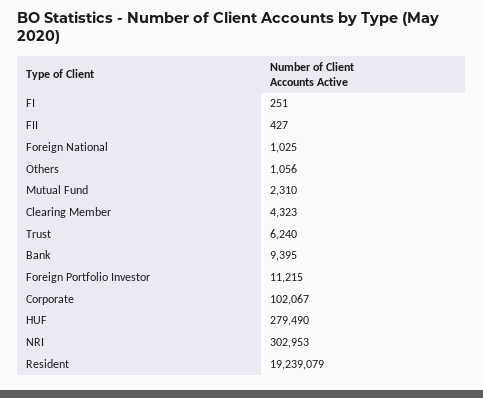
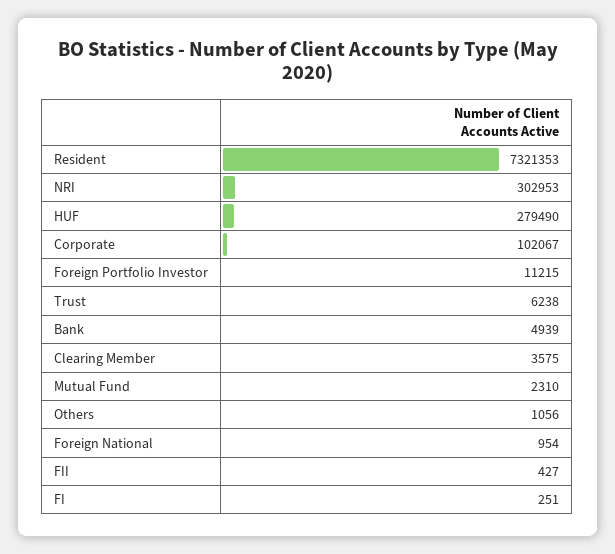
Foreign National: 1025 -> 954
Clearing Member: 4323 -> 3575
Trust: 6240 -> 6238
Bank: 9395 -> 4939
Resident: 19239079 -> 7321353

